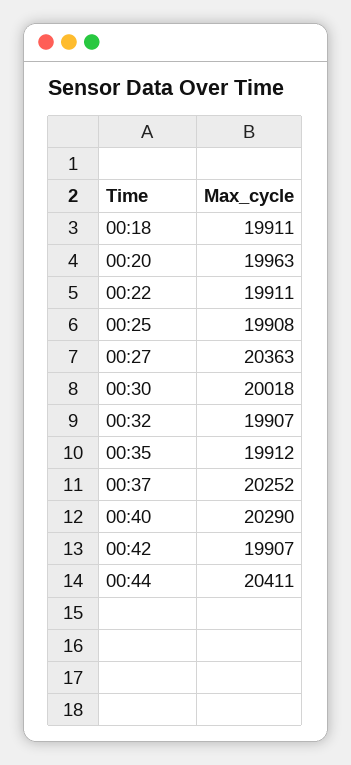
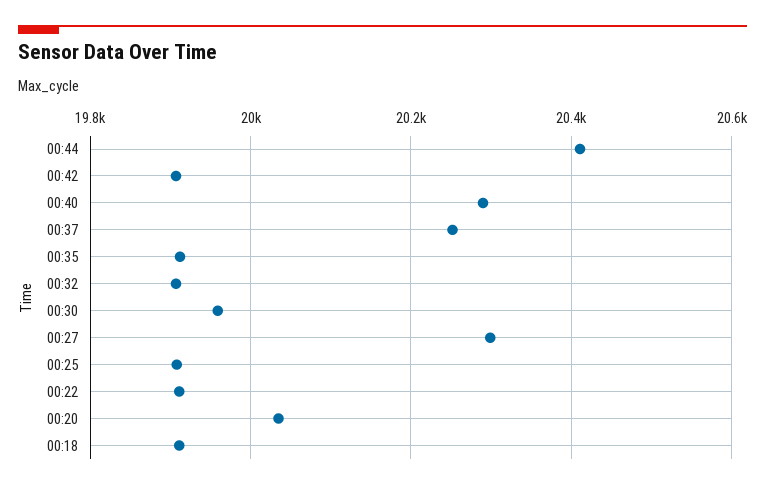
00:20: 19963 -> 20040
00:27: 20363 -> 20300
00:30: 20018 -> 19960

